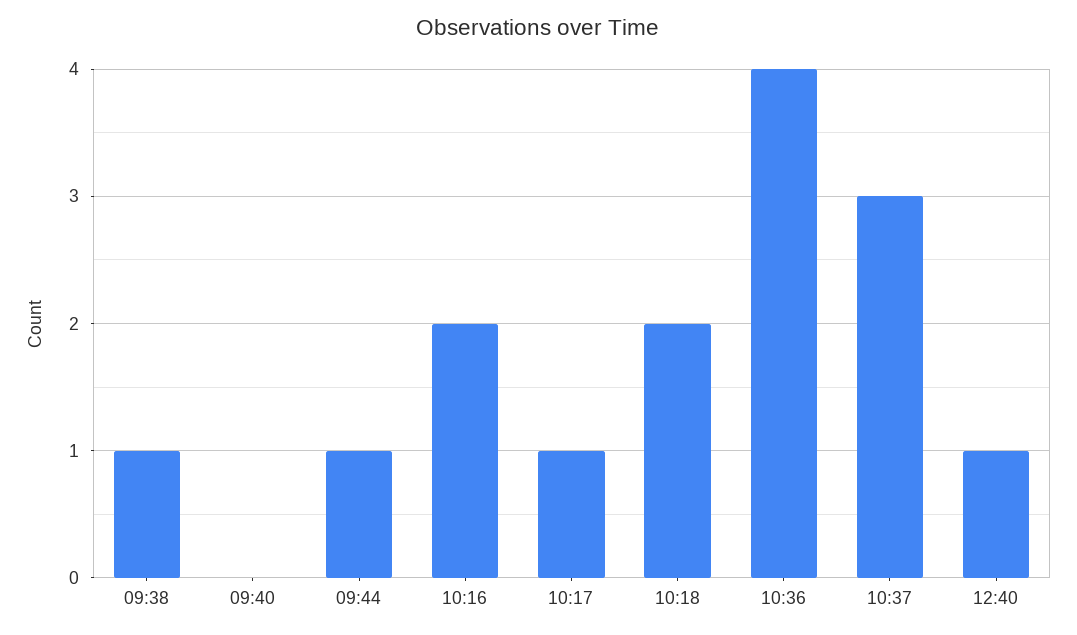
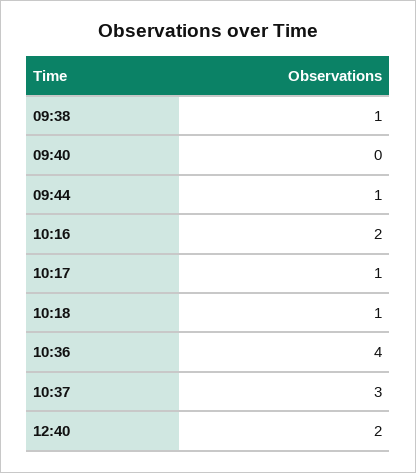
10:18: 2 -> 1
12:40: 1 -> 2

